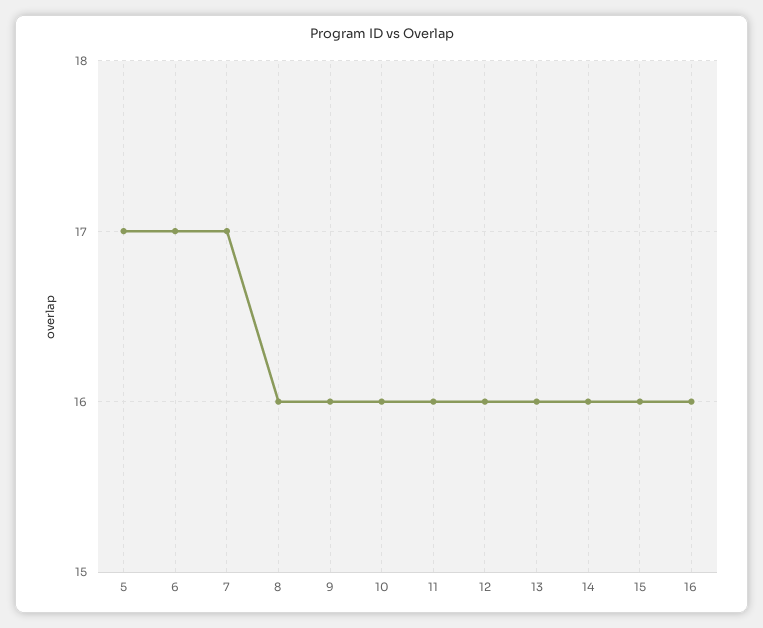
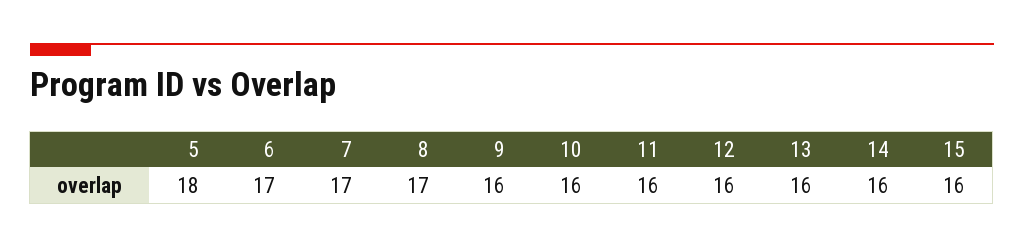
5: 17 -> 18
8: 16 -> 17
16: 16 -> none

